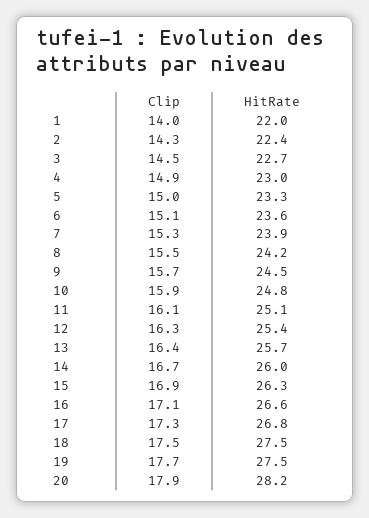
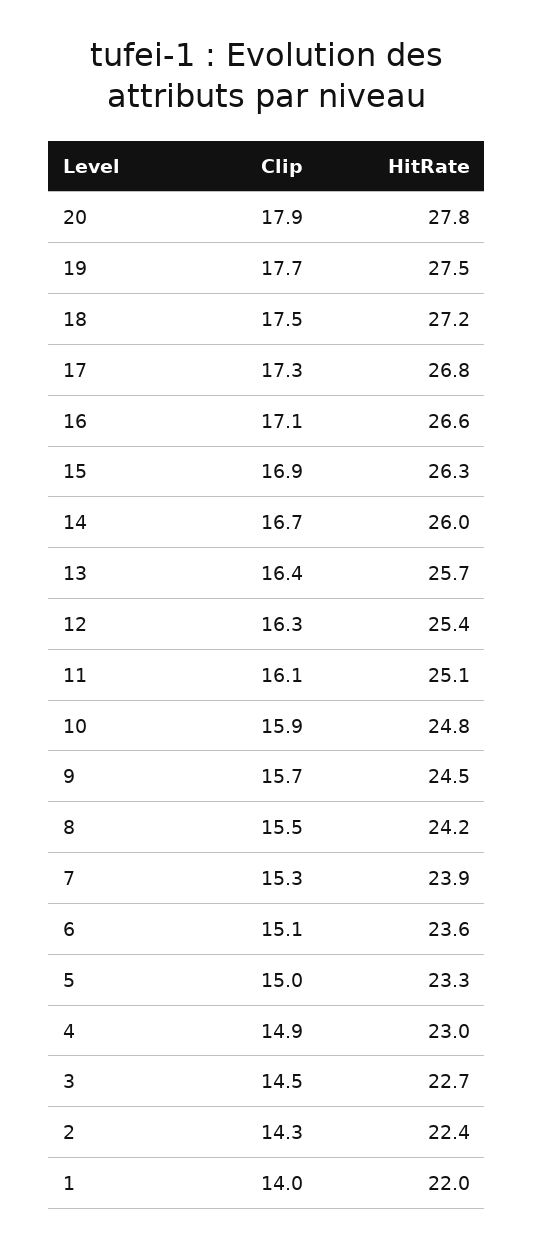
HitRate, 18: 27.5 -> 27.2
HitRate, 20: 28.2 -> 27.8

